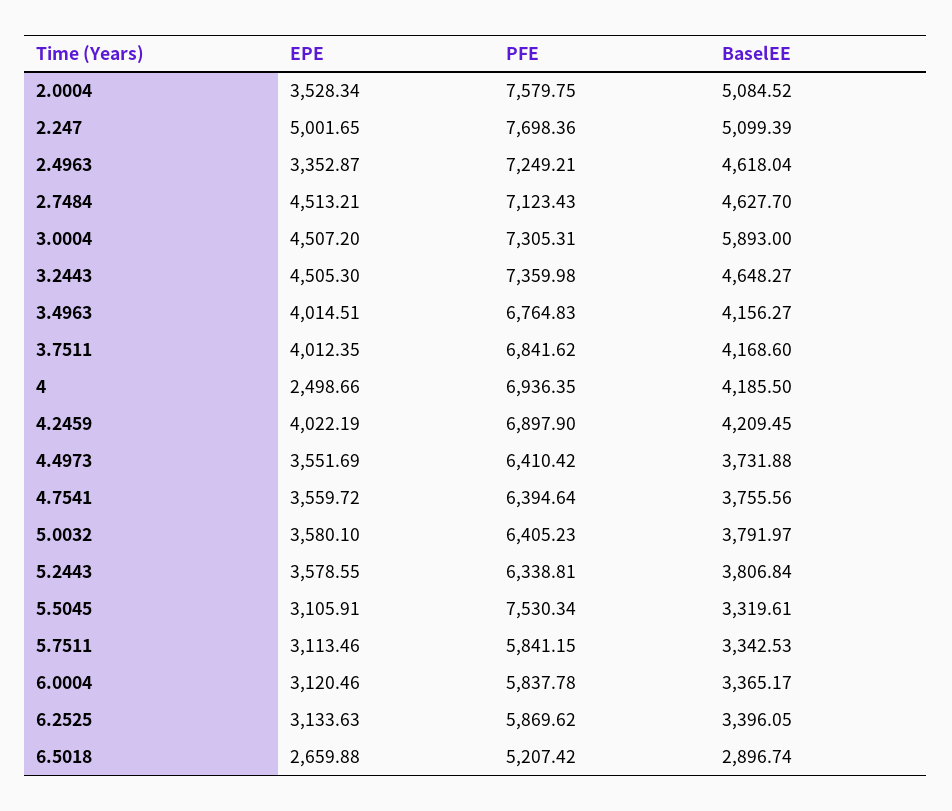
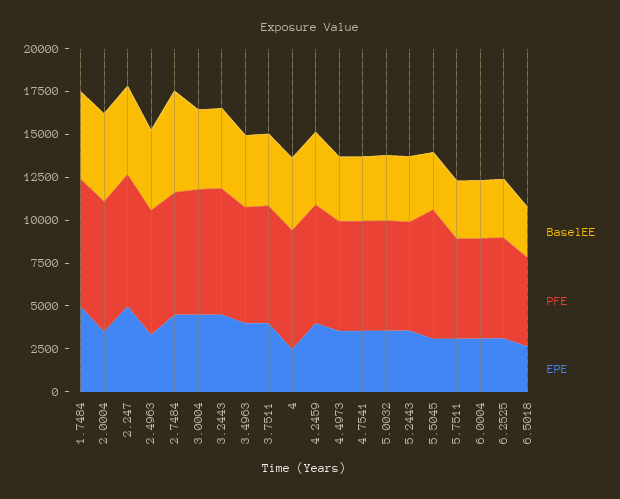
BaselEE, 2.7484: 4627.7 -> 6000
BaselEE, 3.0004: 5893 -> 4500
BaselEE, 1.7484: none -> 5000
PFE, 1.7484: none -> 7500
EPE, 1.7484: none -> 5000

